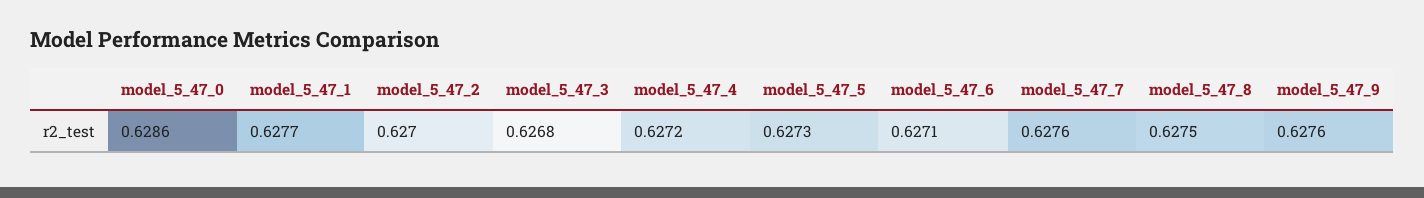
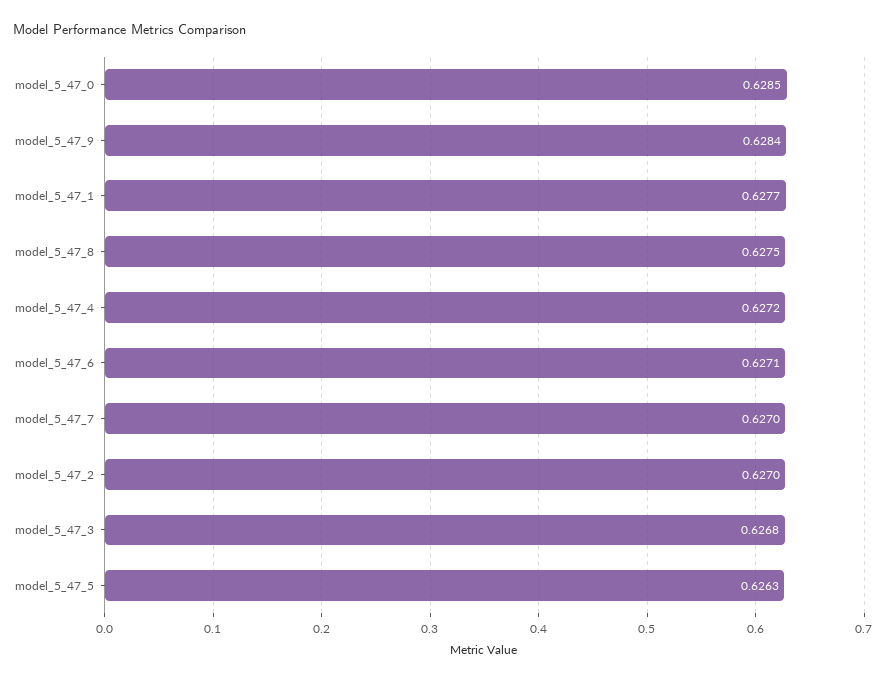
model_5_47_0: 0.6286 -> 0.6285
model_5_47_5: 0.6273 -> 0.6263
model_5_47_7: 0.6276 -> 0.627
model_5_47_9: 0.6276 -> 0.6284

